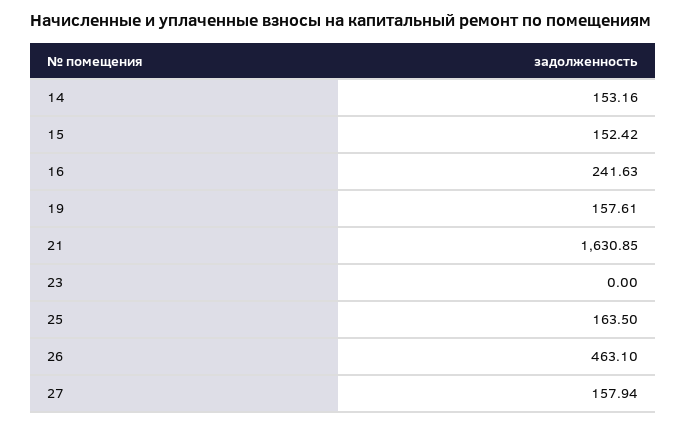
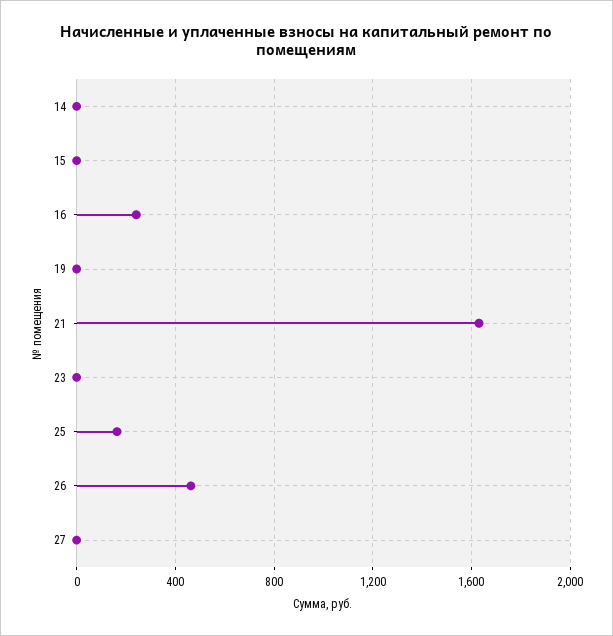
14: 153.16 -> 0
15: 152.42 -> 0
19: 157.61 -> 0
27: 157.94 -> 0

